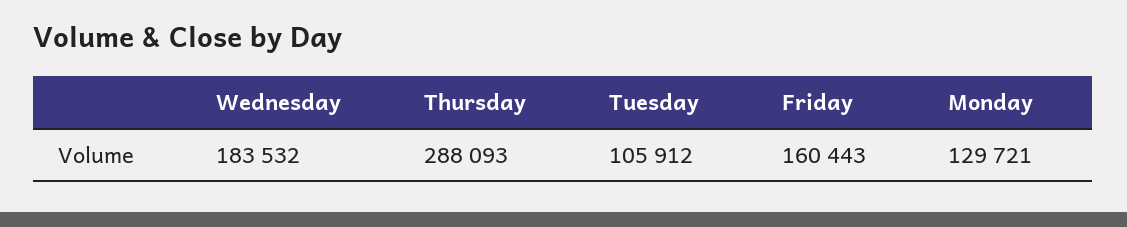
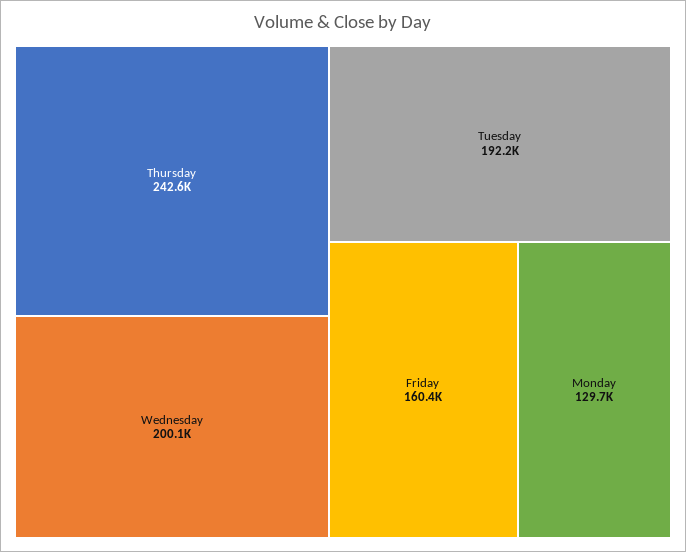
Wednesday: 183532 -> 200100
Thursday: 288093 -> 242600
Tuesday: 105912 -> 192200

